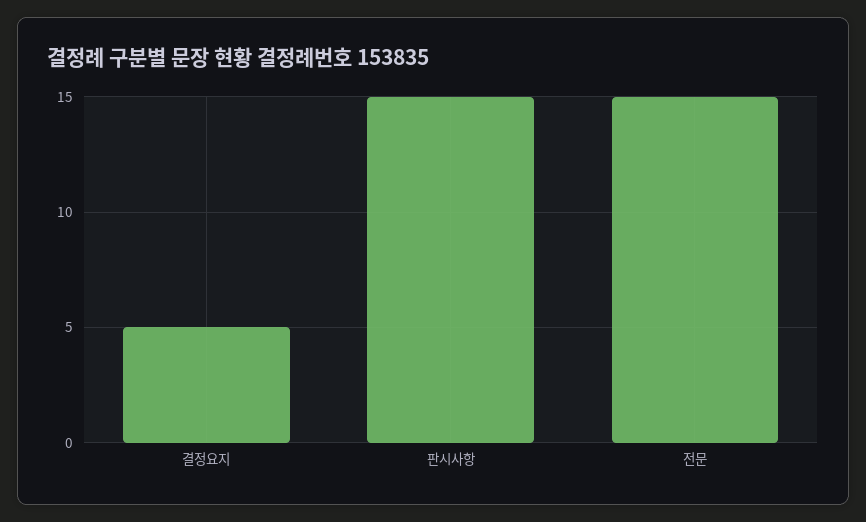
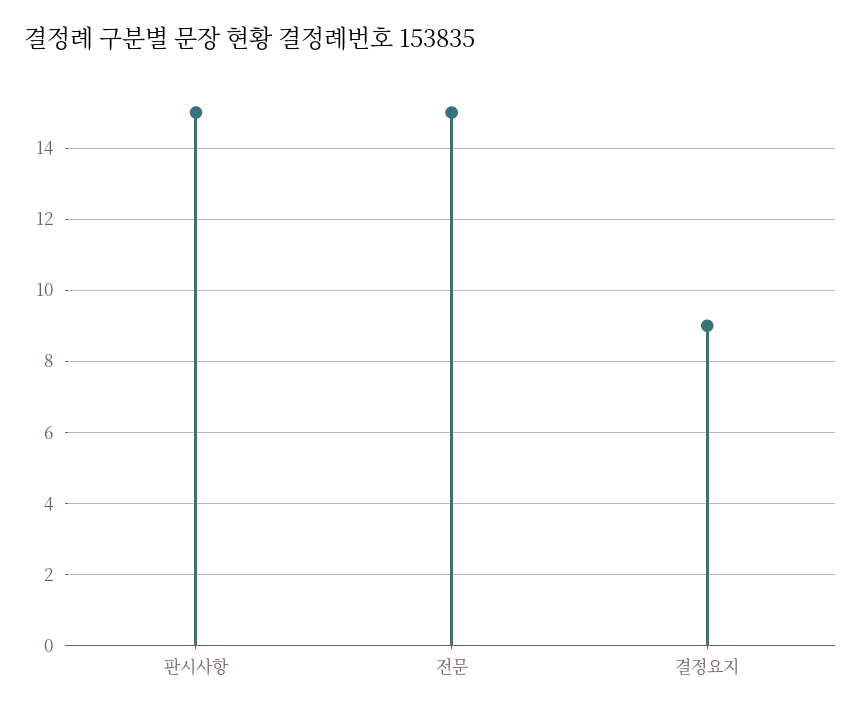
결정요지: 5 -> 9

